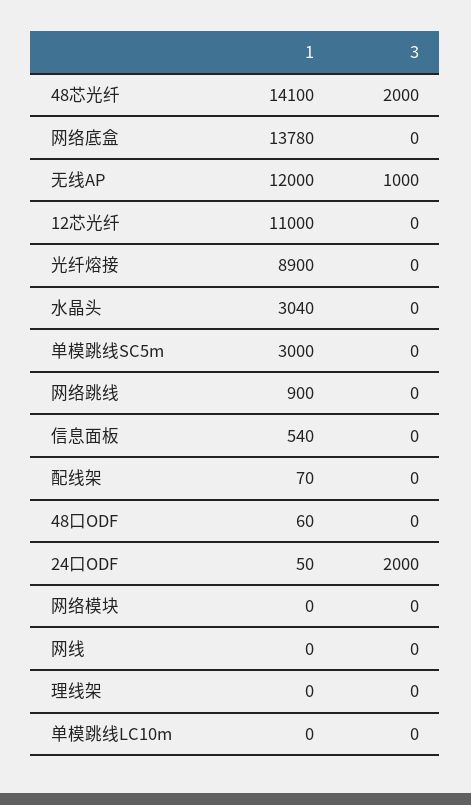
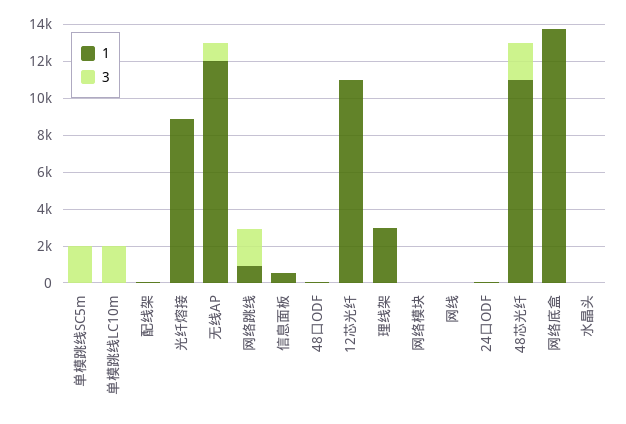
1, 48芯光纤: 14100 -> 11000
1, 水晶头: 3040 -> 0
1, 单模跳线SC5m: 3000 -> 0
3, 单模跳线SC5m: 0 -> 2000
3, 网络跳线: 0 -> 2000
3, 24口ODF: 2000 -> 0
1, 理线架: 0 -> 3000
3, 单模跳线LC10m: 0 -> 2000

